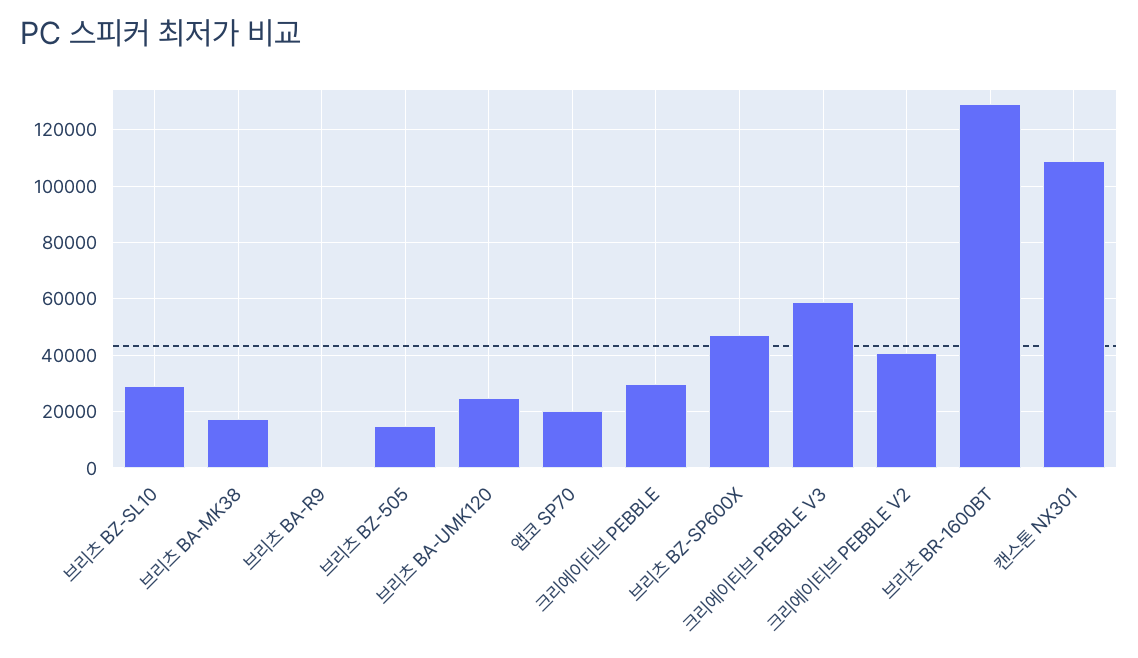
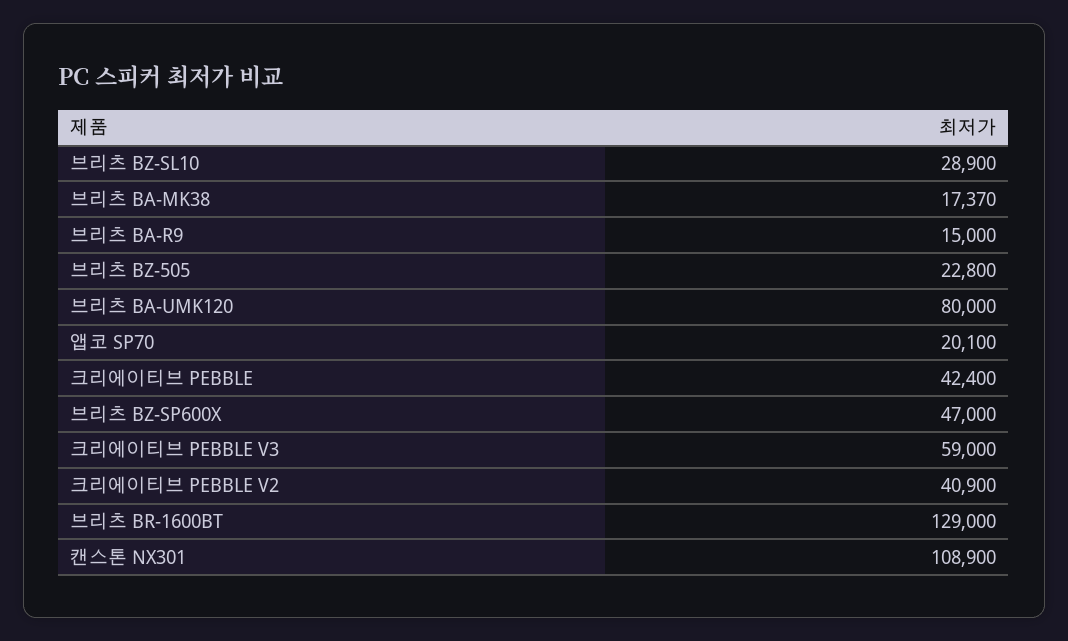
브리츠 BA-R9: 0 -> 15000
브리츠 BZ-505: 15000 -> 22800
브리츠 BA-UMK120: 25000 -> 80000
크리에이티브 PEBBLE: 30000 -> 42400

